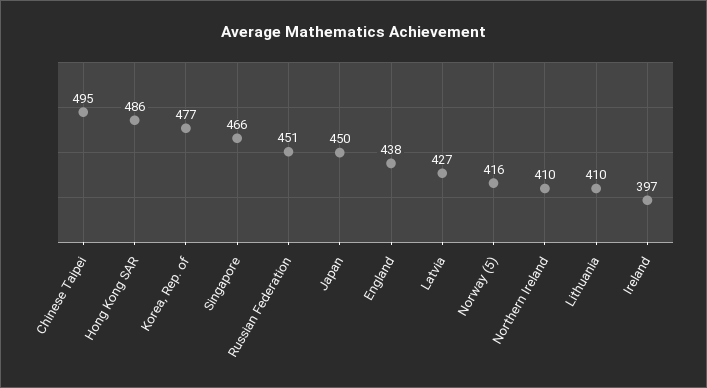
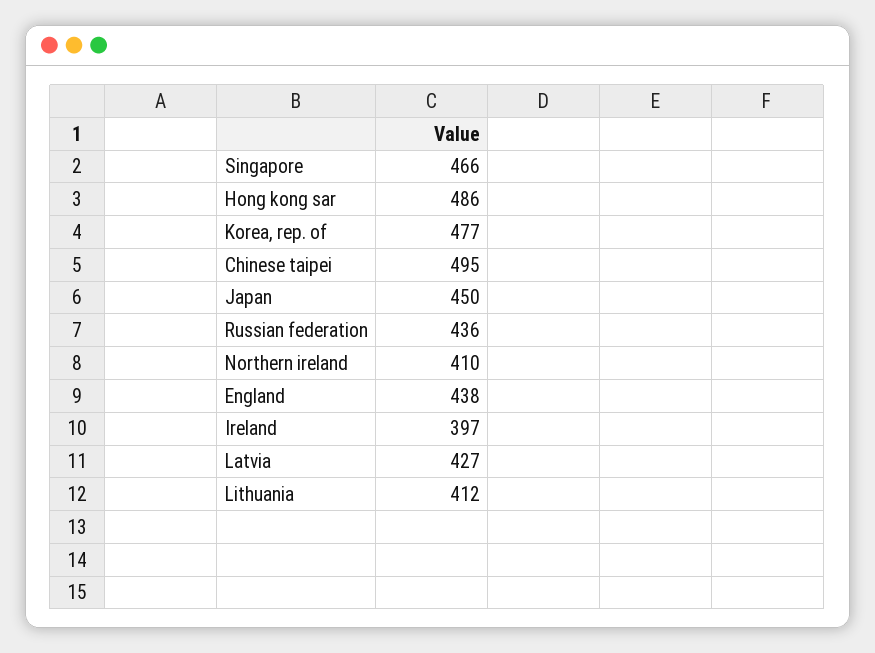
Russian Federation: 451 -> 436
Norway (5): 416 -> none
Lithuania: 410 -> 412

